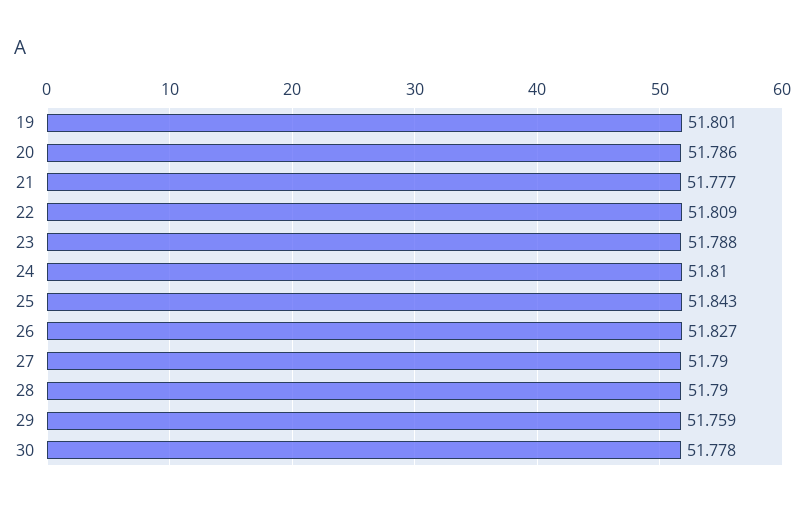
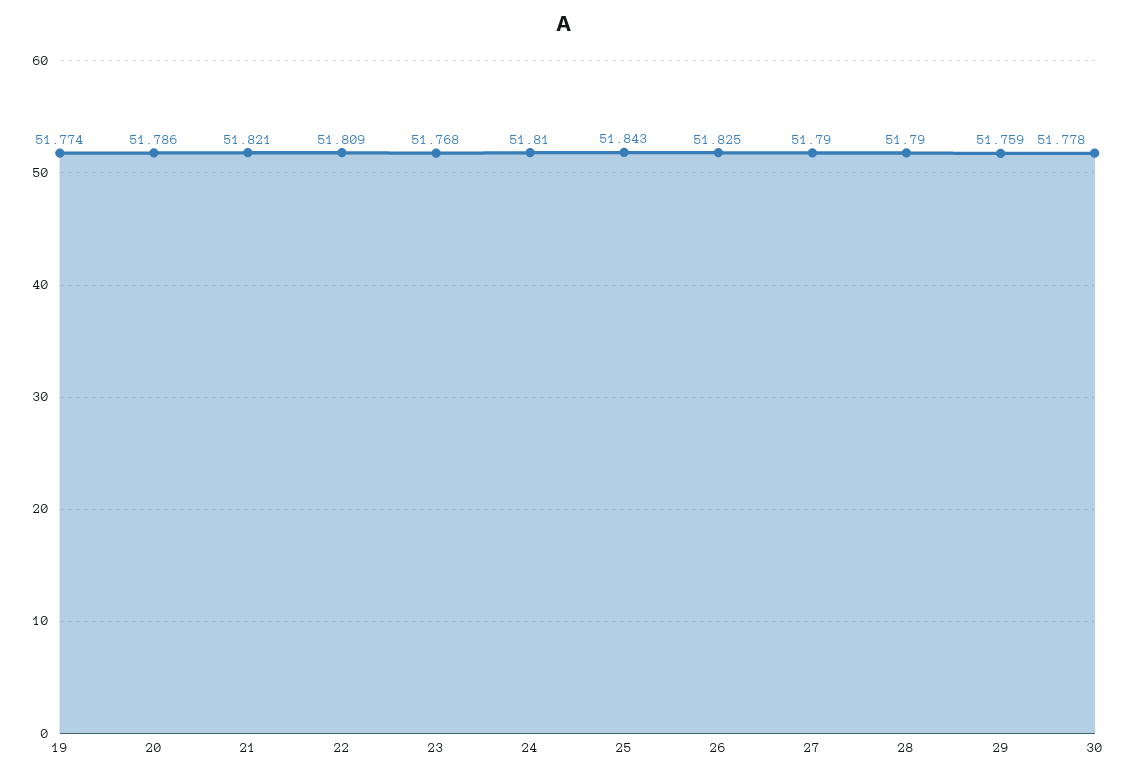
19: 51.801 -> 51.774
21: 51.777 -> 51.821
23: 51.788 -> 51.768
26: 51.827 -> 51.825

